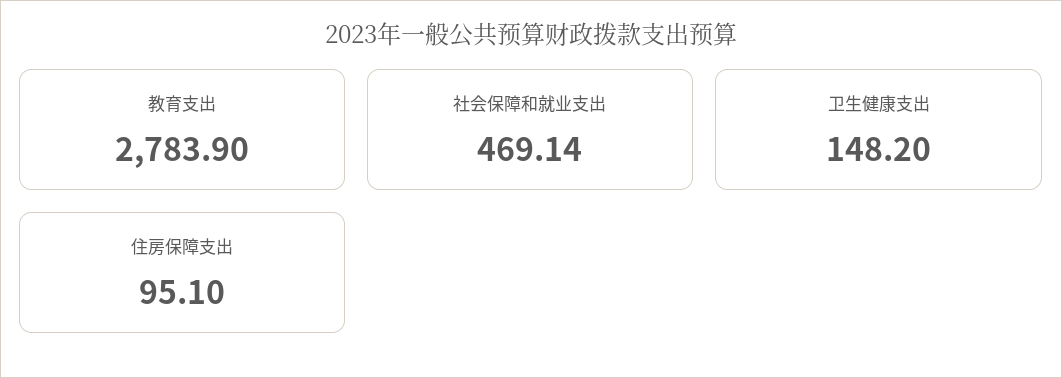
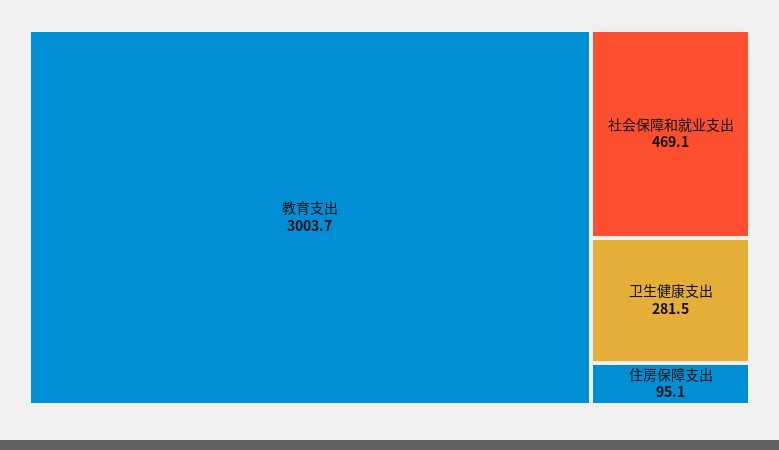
教育支出: 2783.9 -> 3003.7
卫生健康支出: 148.2 -> 281.5

